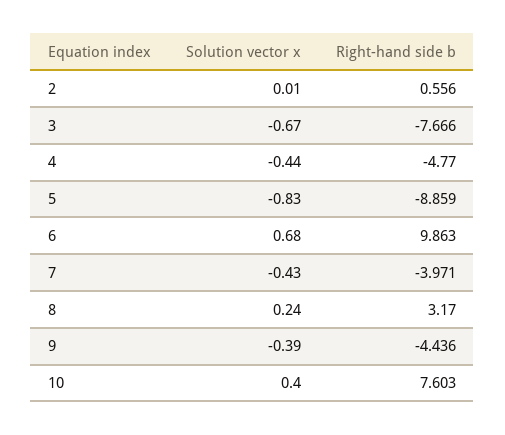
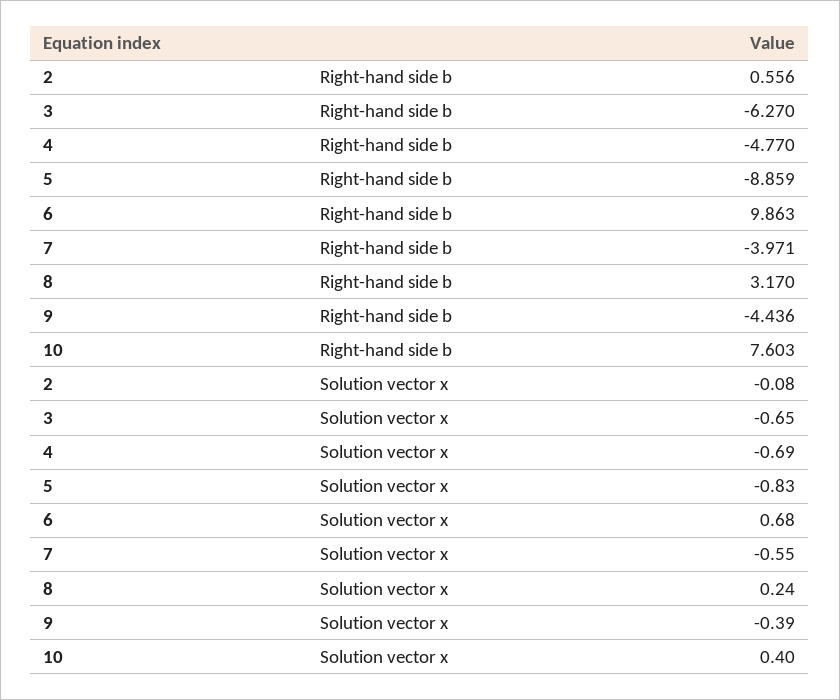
Solution vector x, 2: 0.01 -> -0.08
Solution vector x, 3: -0.67 -> -0.65
Right-hand side b, 3: -7.666 -> -6.27
Solution vector x, 4: -0.44 -> -0.69
Solution vector x, 7: -0.43 -> -0.55

